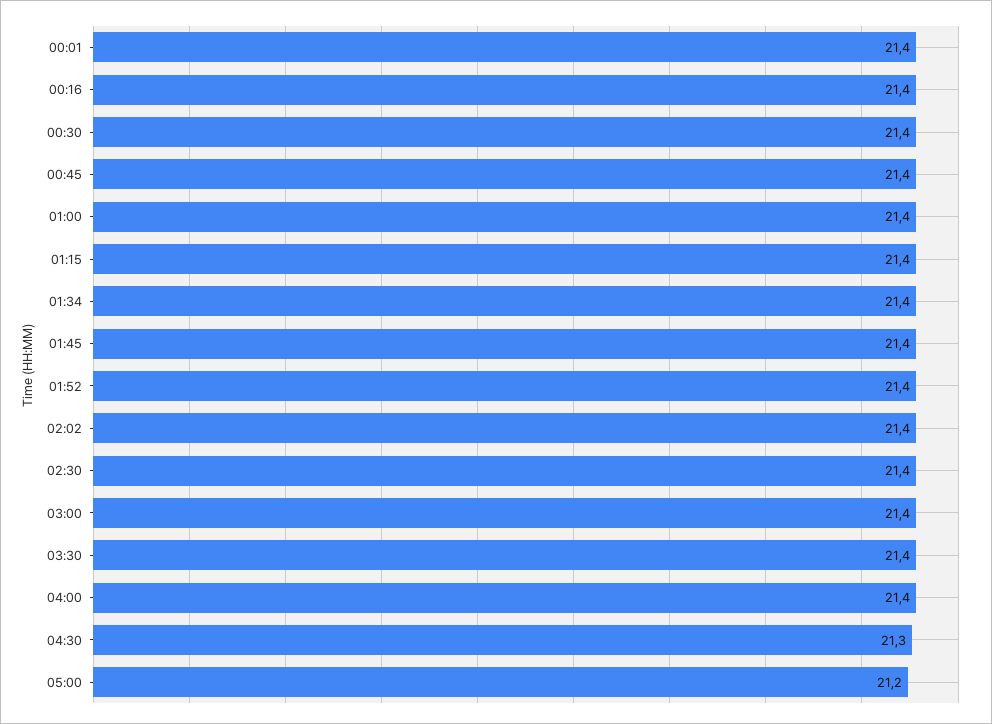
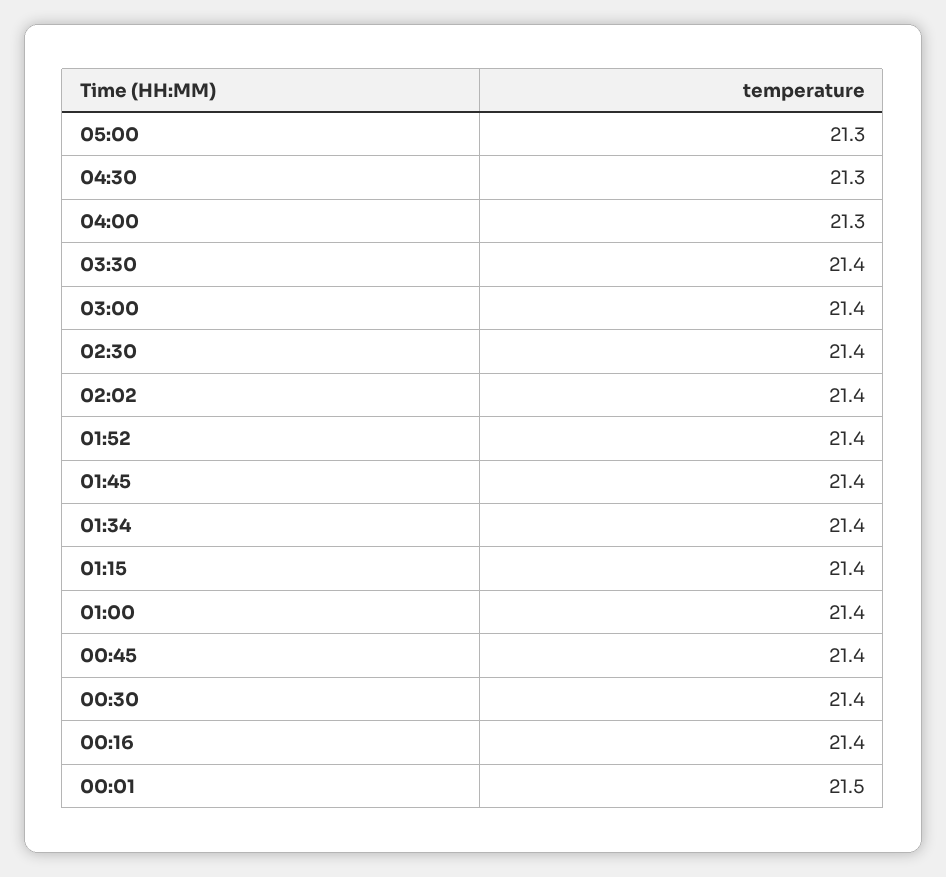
00:01: 21.4 -> 21.5
04:00: 21.4 -> 21.3
05:00: 21.2 -> 21.3

